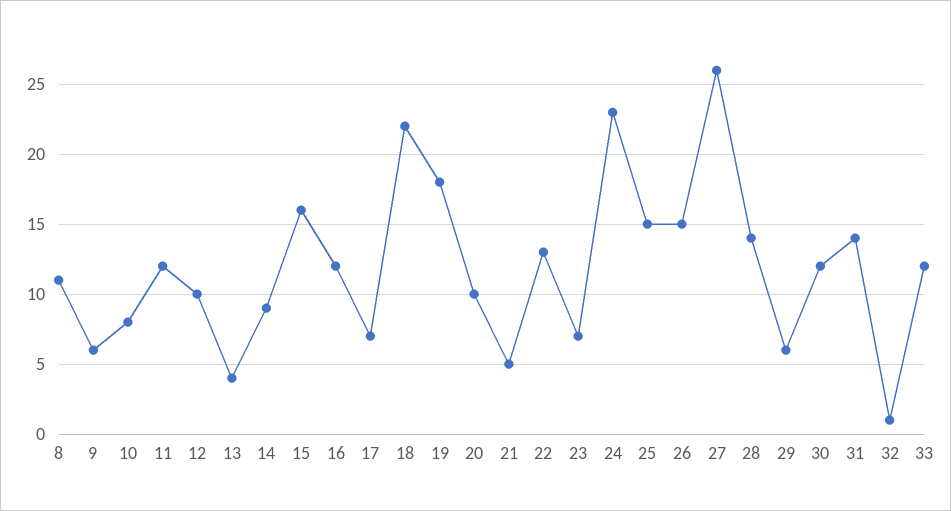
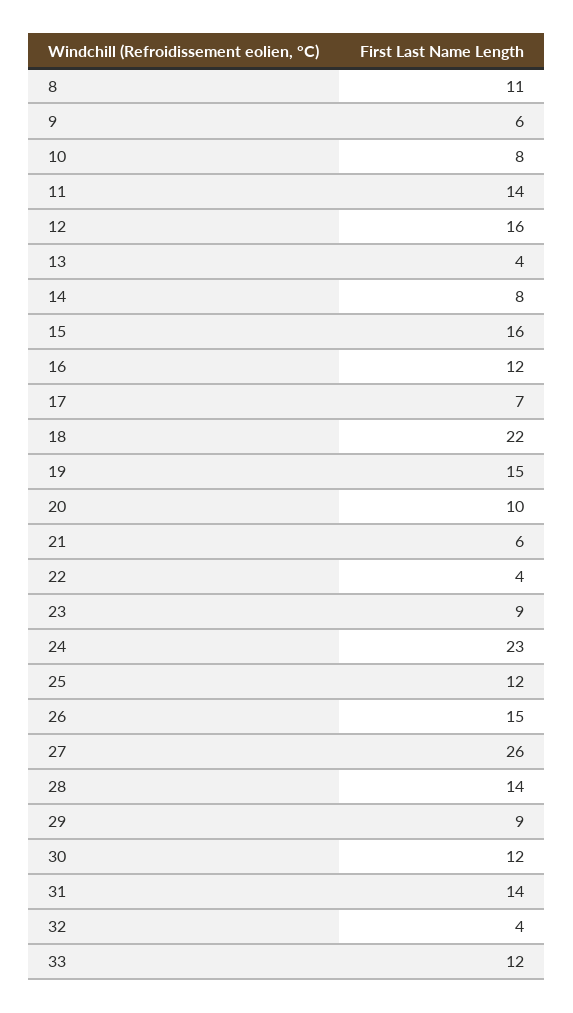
11: 12 -> 14
12: 10 -> 16
14: 9 -> 8
19: 18 -> 15
21: 5 -> 6
22: 13 -> 4
23: 7 -> 9
25: 15 -> 12
29: 6 -> 9
32: 1 -> 4

